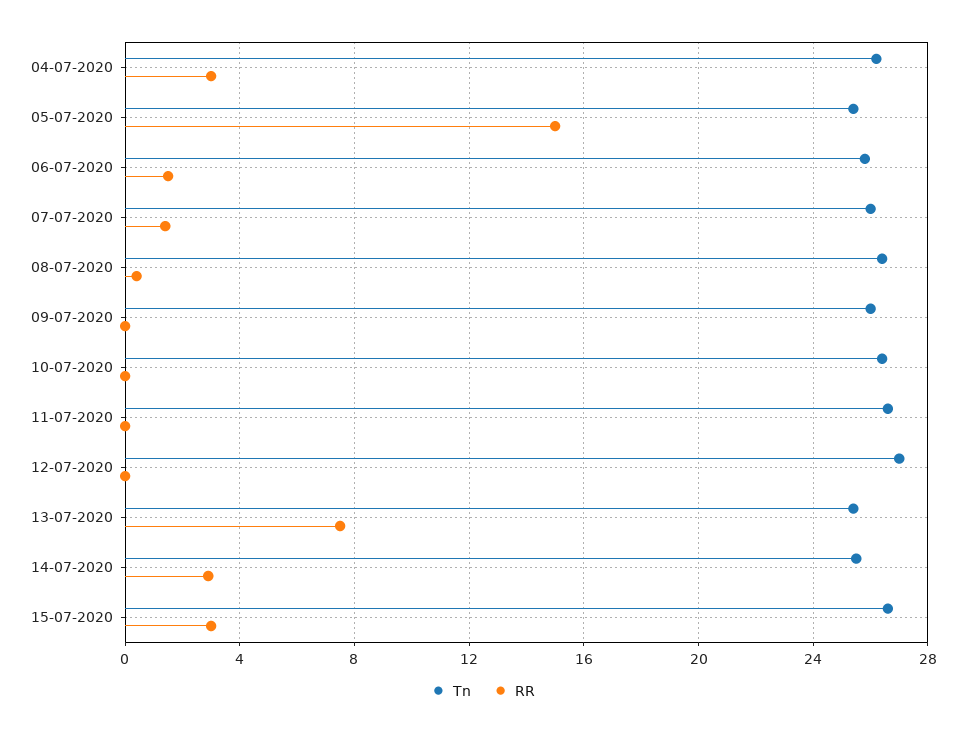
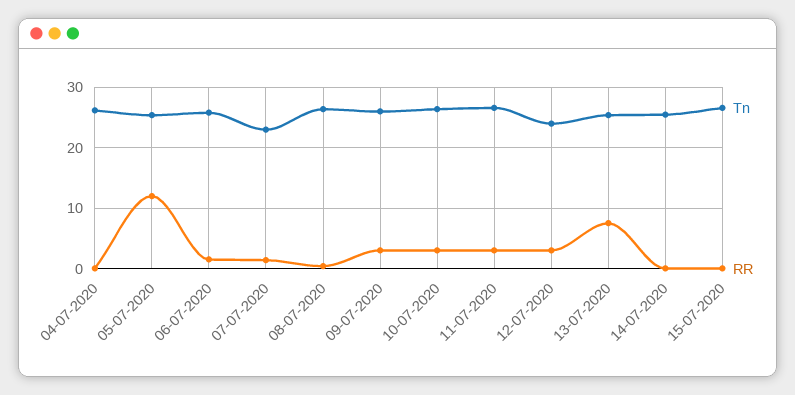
RR, 04-07-2020: 3 -> 0
RR, 05-07-2020: 15 -> 12
Tn, 07-07-2020: 26 -> 23
RR, 09-07-2020: 0 -> 3
RR, 10-07-2020: 0 -> 3
RR, 11-07-2020: 0 -> 3
Tn, 12-07-2020: 27 -> 24
RR, 12-07-2020: 0 -> 3
RR, 14-07-2020: 3 -> 0
RR, 15-07-2020: 3 -> 0

